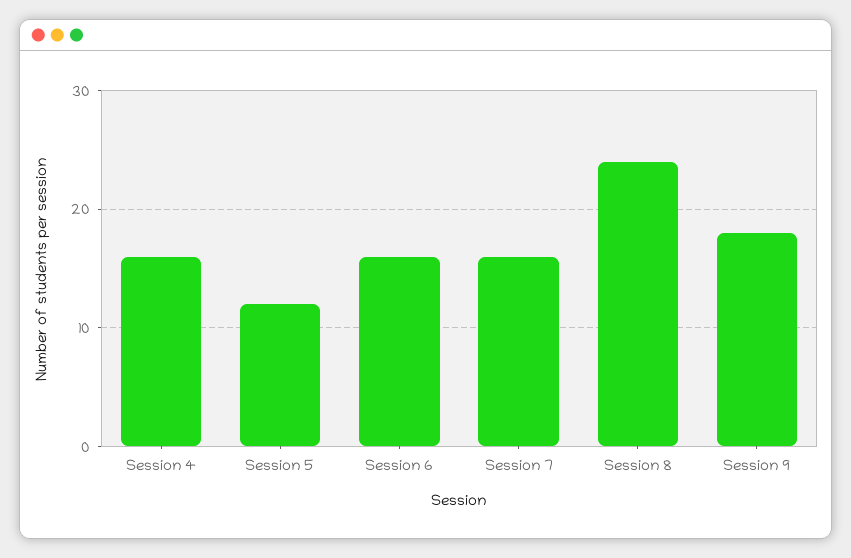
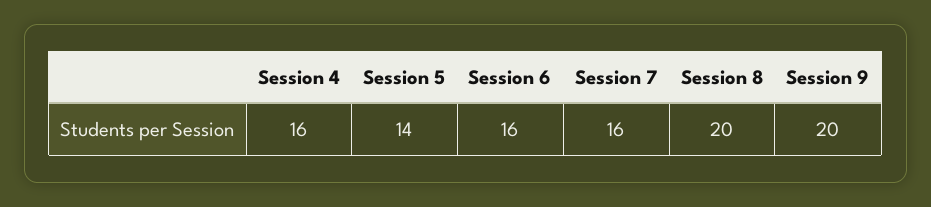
Session 5: 12 -> 14
Session 8: 24 -> 20
Session 9: 18 -> 20

